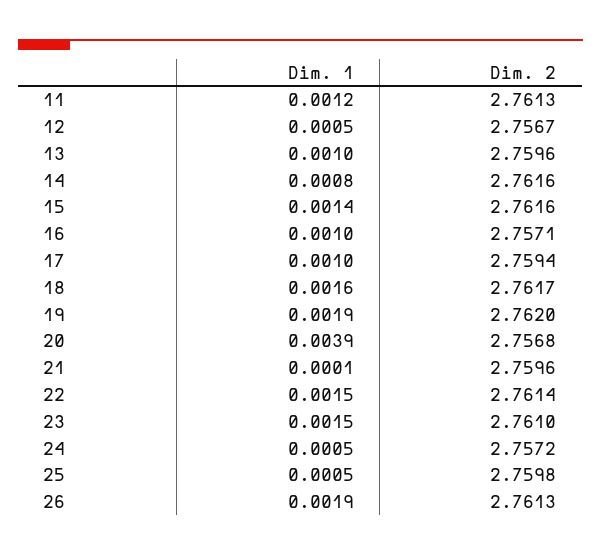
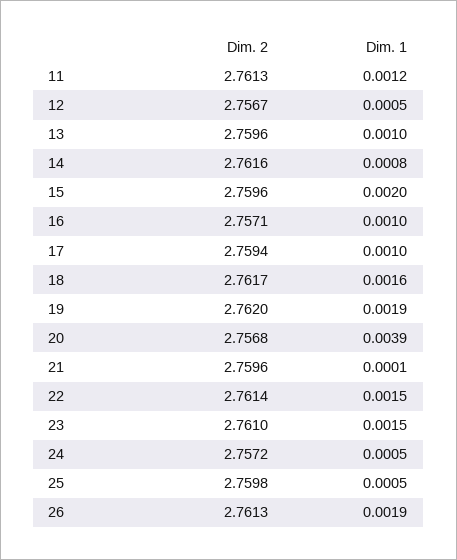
Dim. 1, 15: 0.0014 -> 0.002
Dim. 2, 15: 2.7616 -> 2.7596

